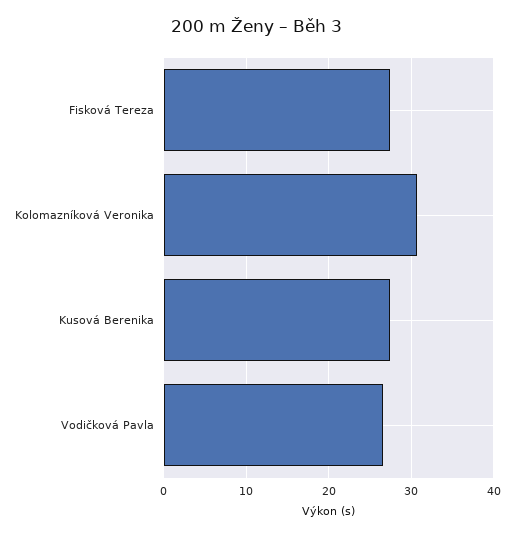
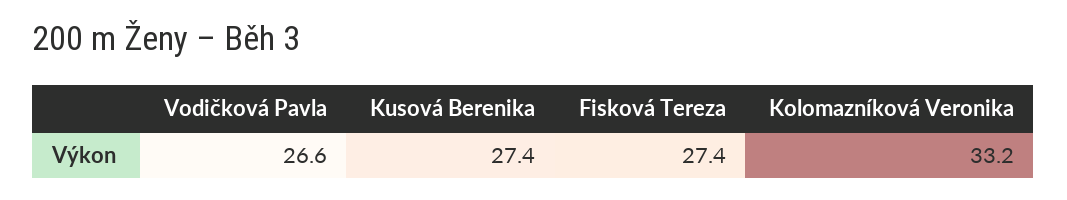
Kolomazníková Veronika: 31 -> 33.2

